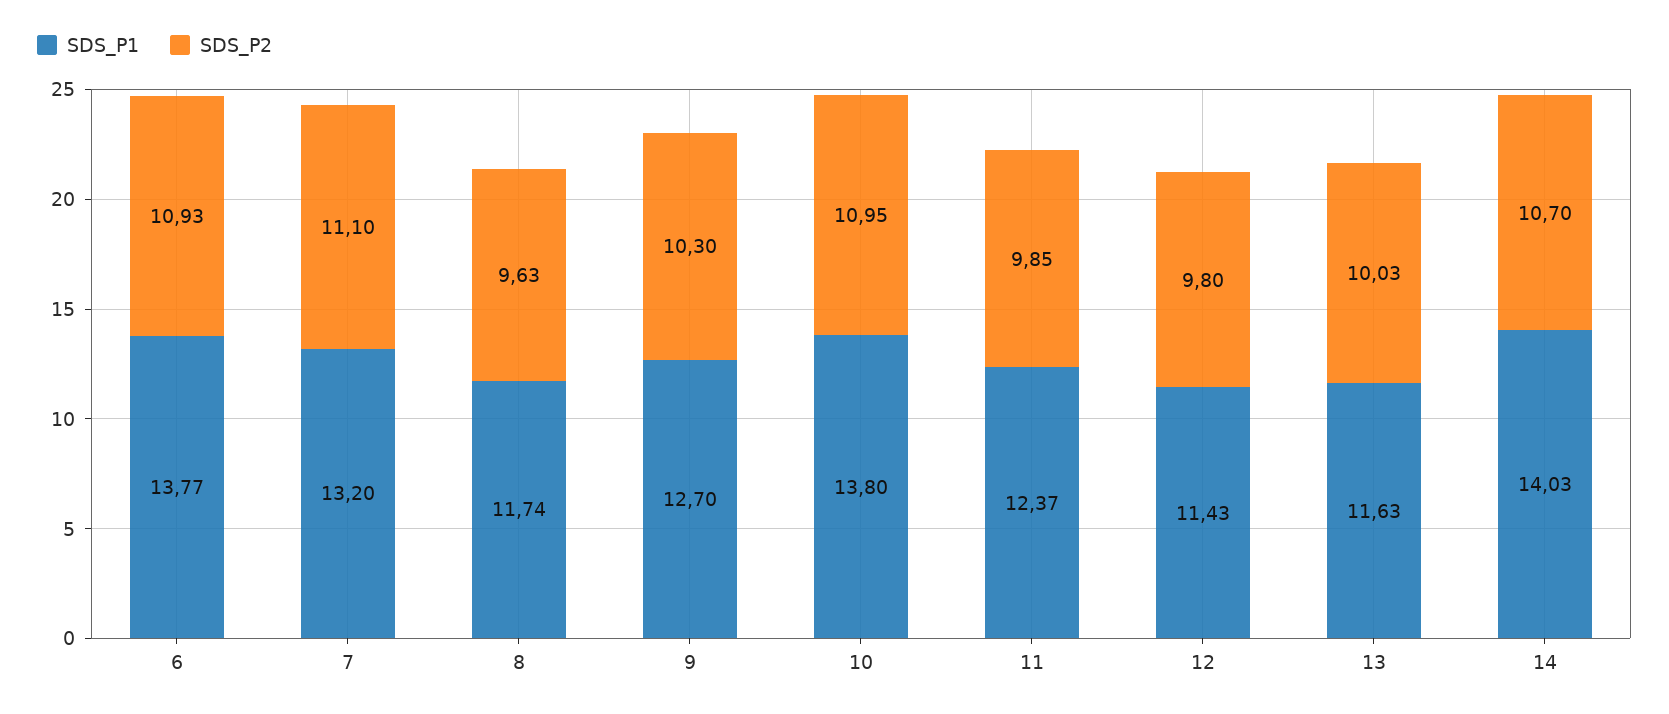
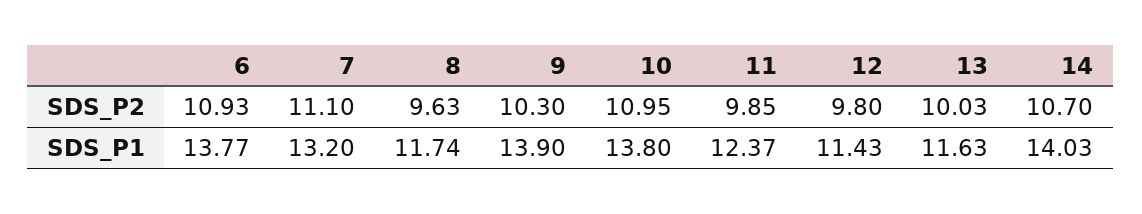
SDS_P1, 9: 12.7 -> 13.9

